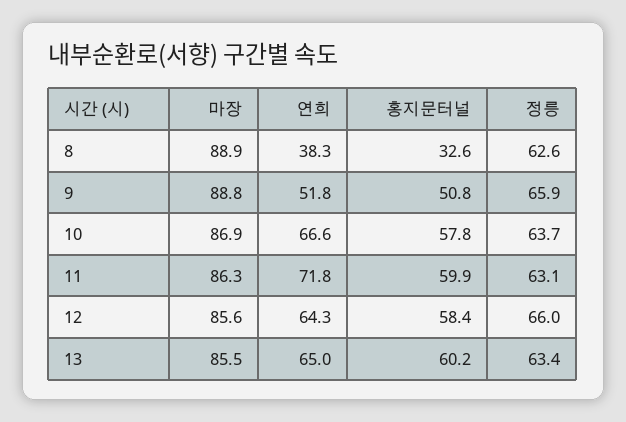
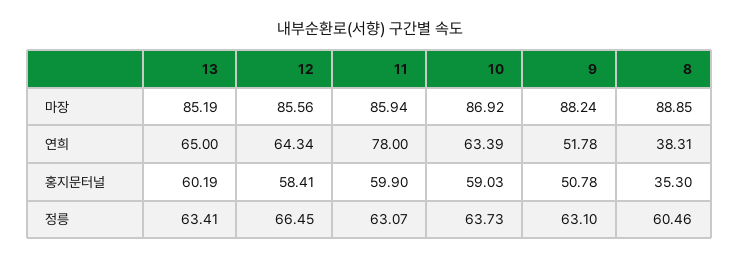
홍지문터널, 8: 32.6 -> 35.3
정릉, 8: 62.6 -> 60.46
마장, 9: 88.8 -> 88.24
정릉, 9: 65.9 -> 63.1
연희, 10: 66.6 -> 63.39
홍지문터널, 10: 57.8 -> 59.03
마장, 11: 86.3 -> 85.94
연희, 11: 71.8 -> 78
정릉, 12: 66 -> 66.45
마장, 13: 85.5 -> 85.19

